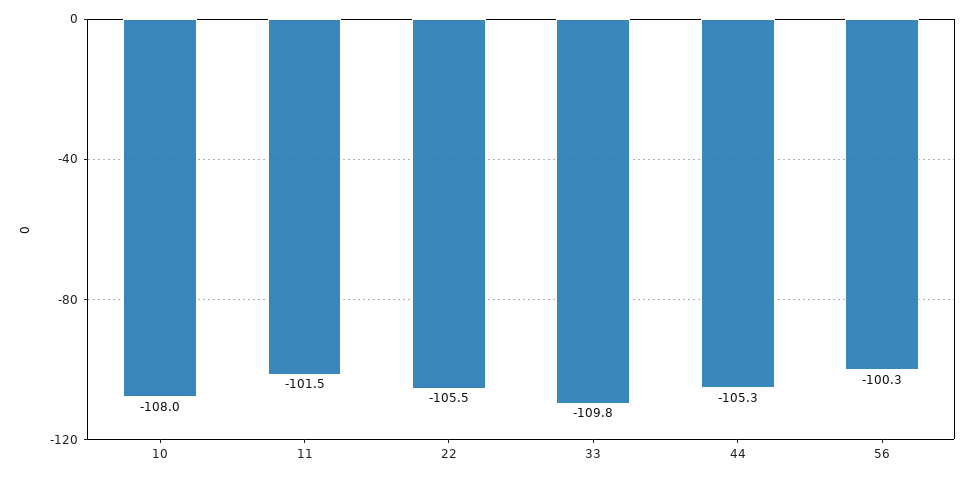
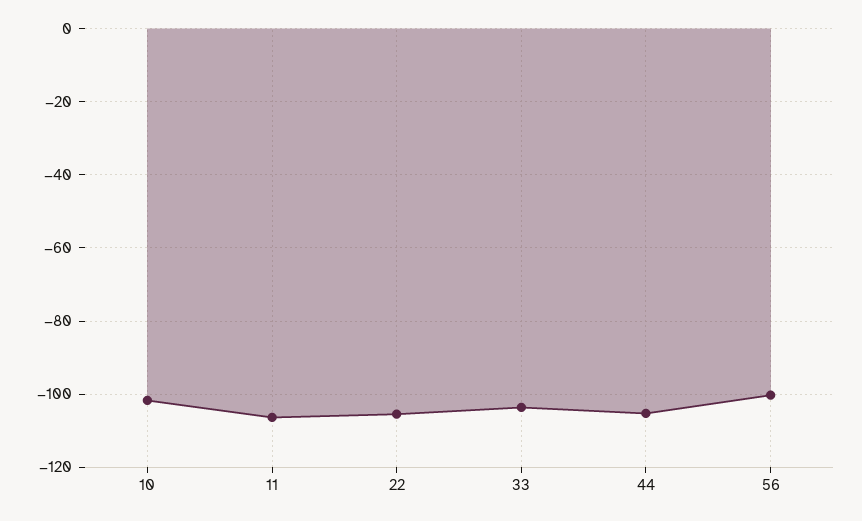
10: -108 -> -102
11: -101.5 -> -106
33: -109.8 -> -104

